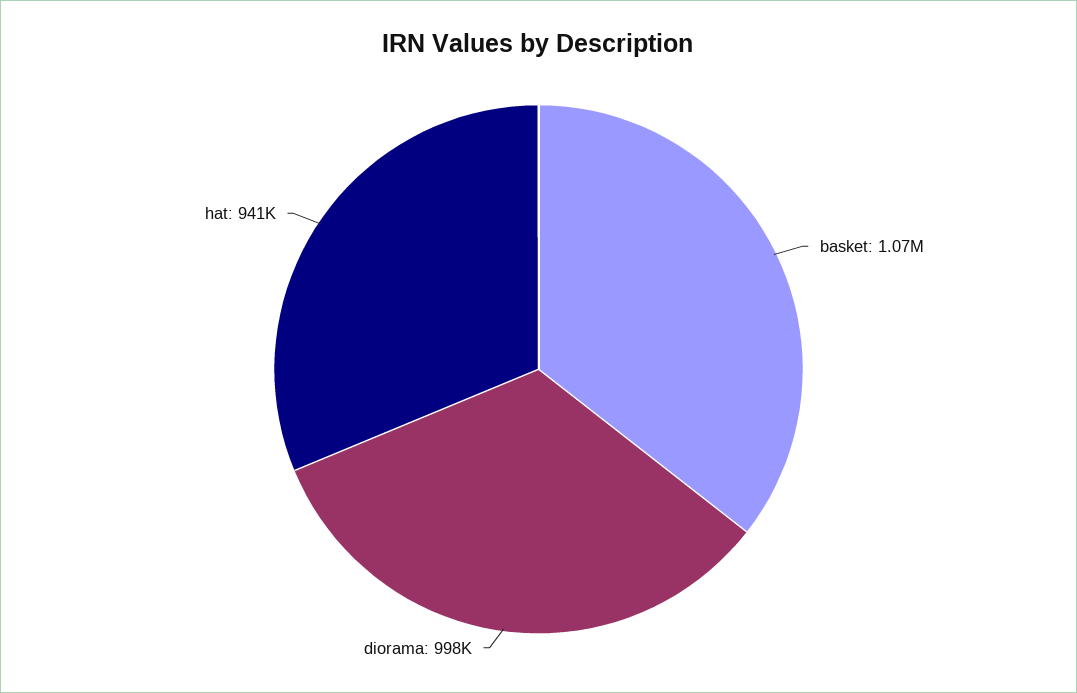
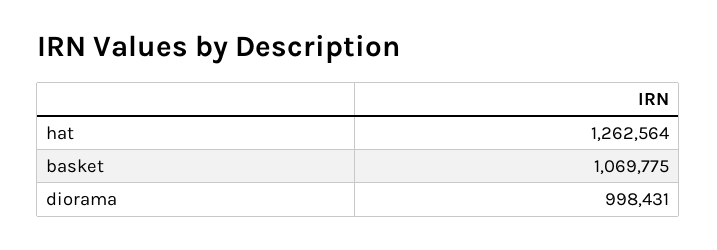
hat: 941000 -> 1262564

